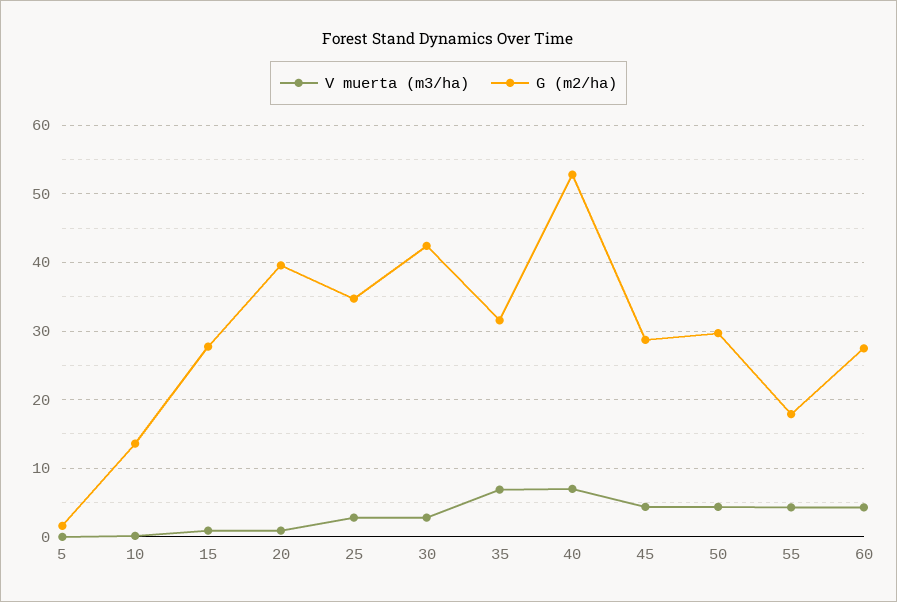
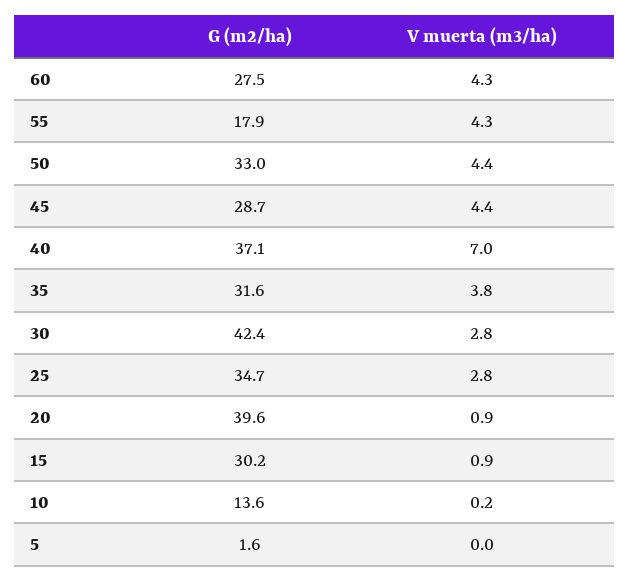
G (m2/ha), 15: 28 -> 30.2
V muerta (m3/ha), 35: 7 -> 3.8
G (m2/ha), 40: 53 -> 37.1
G (m2/ha), 50: 30 -> 33

